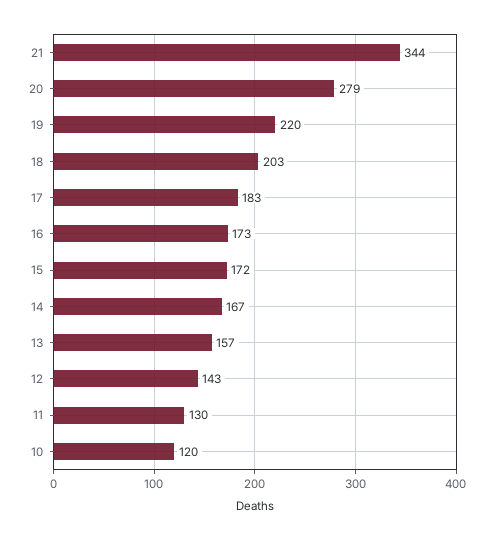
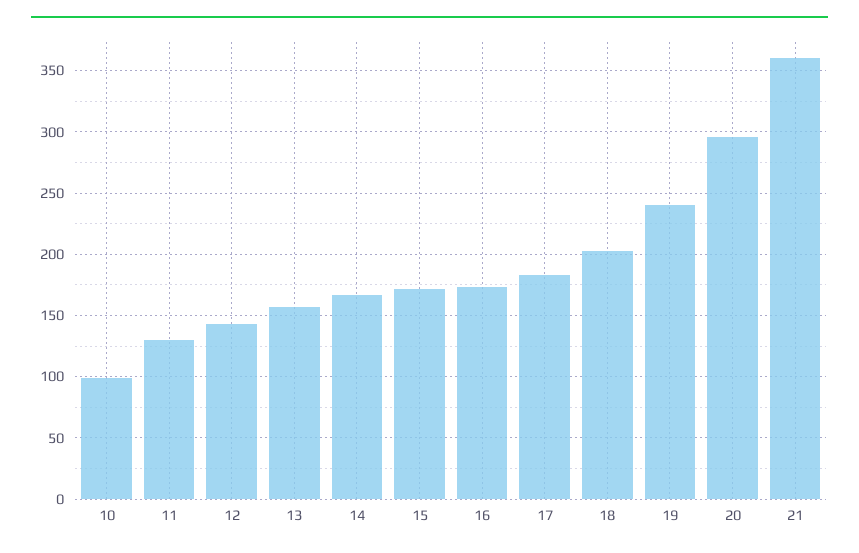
21: 344 -> 360
20: 279 -> 295
19: 220 -> 240
10: 120 -> 100

